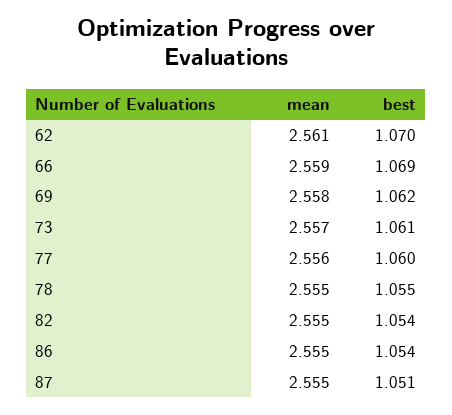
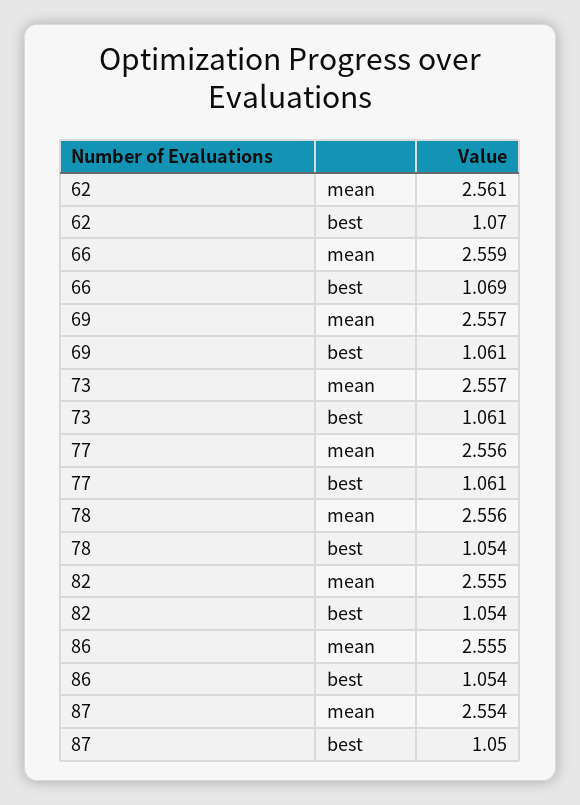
mean, 69: 2.558 -> 2.557
best, 69: 1.062 -> 1.061
best, 77: 1.06 -> 1.061
mean, 78: 2.555 -> 2.556
best, 78: 1.055 -> 1.054
mean, 87: 2.555 -> 2.554
best, 87: 1.051 -> 1.05

